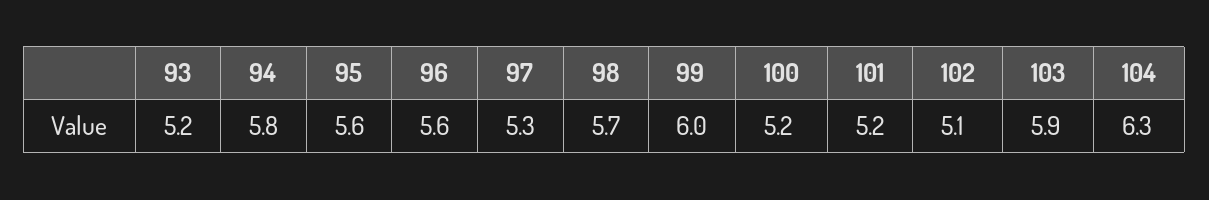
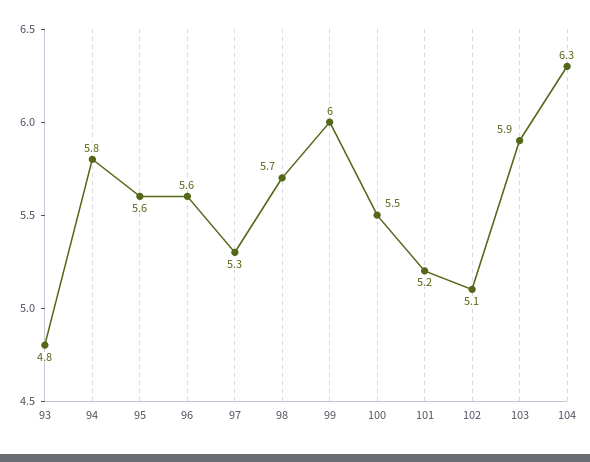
93: 5.2 -> 4.8
100: 5.2 -> 5.5

